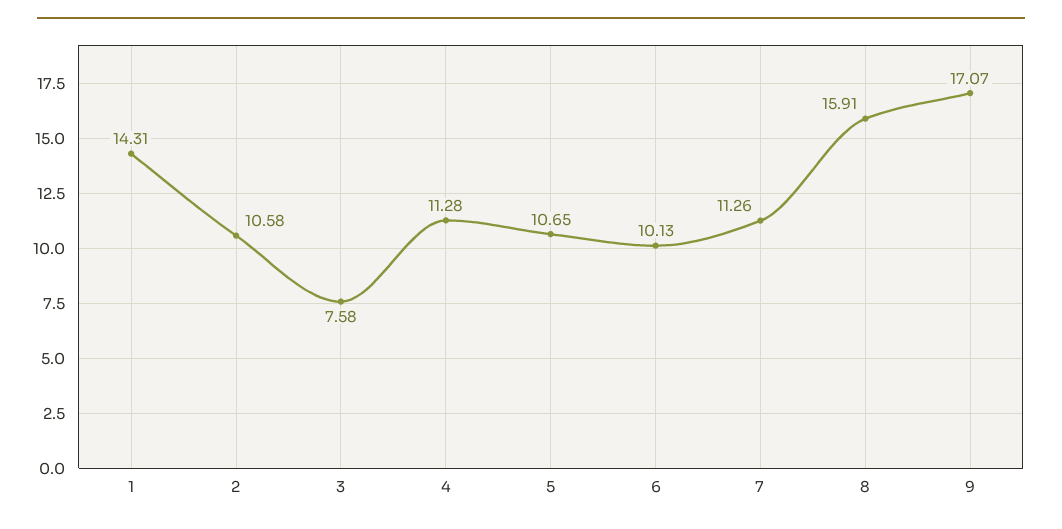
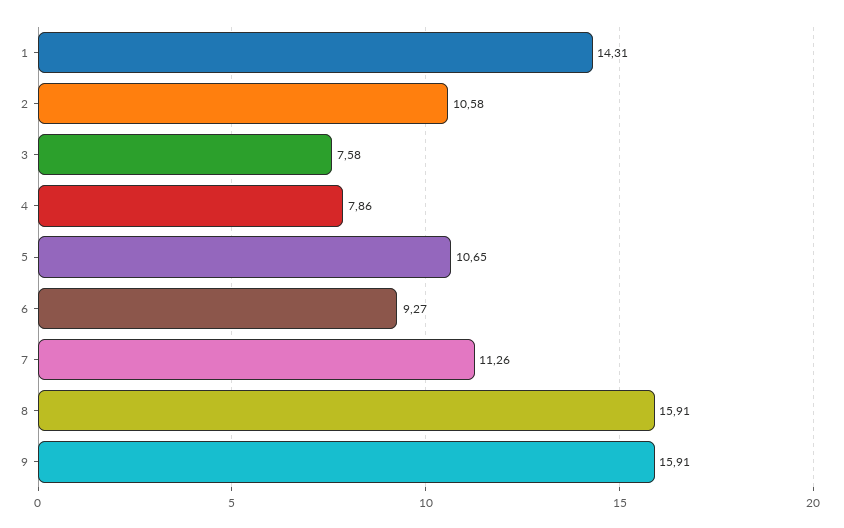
4: 11.28 -> 7.86
6: 10.13 -> 9.27
9: 17.07 -> 15.91

